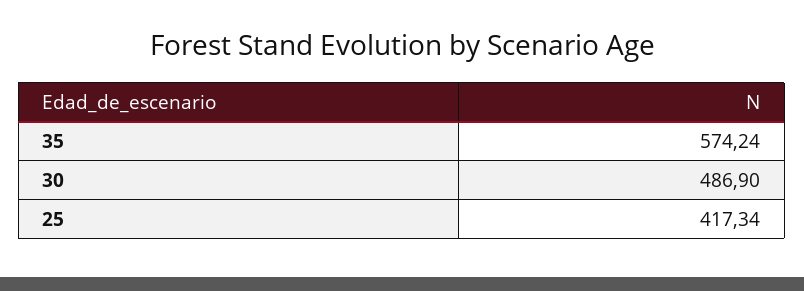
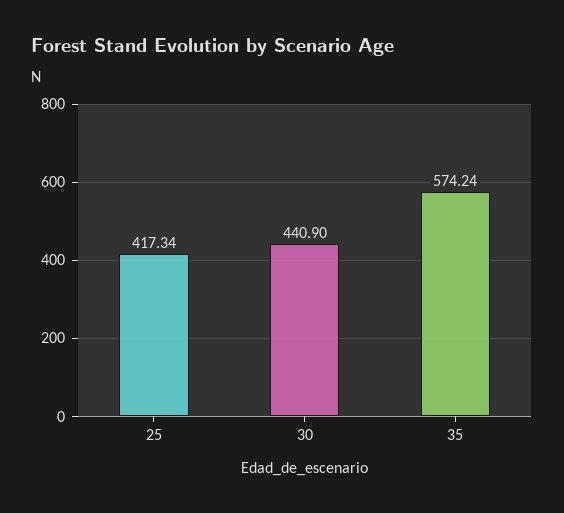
30: 486.9 -> 440.9

